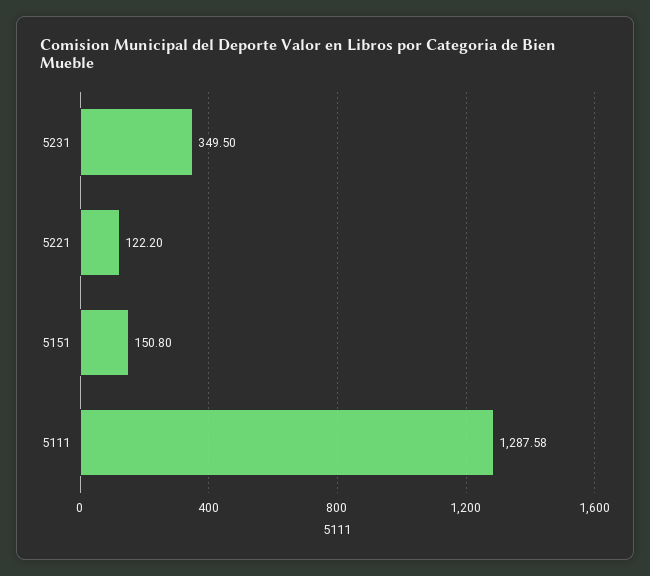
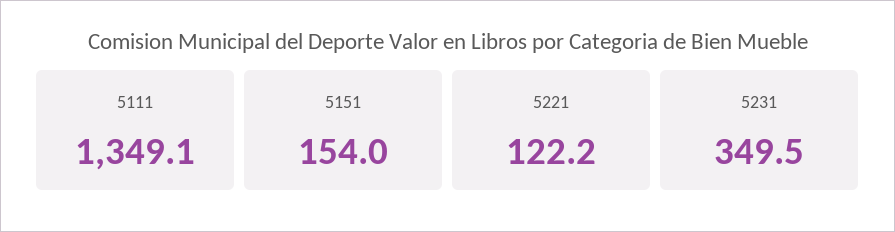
5151: 150.8 -> 154
5111: 1287.58 -> 1349.1

